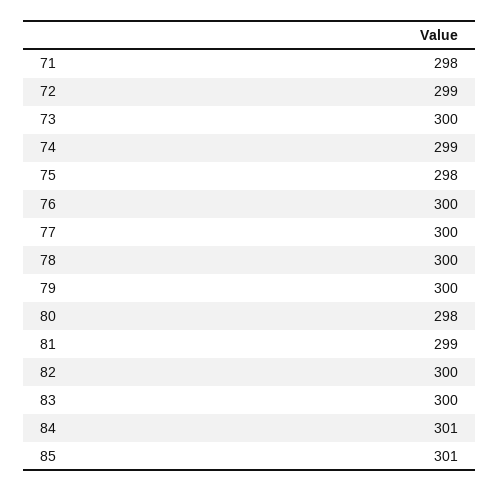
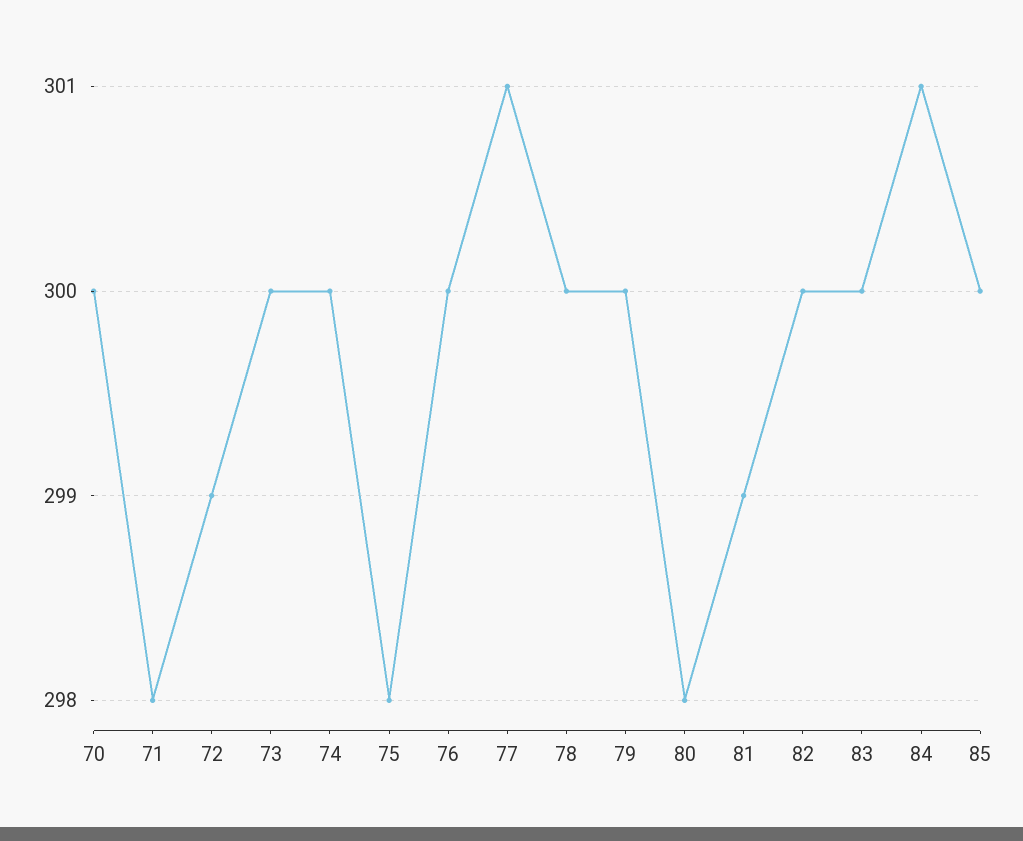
74: 299 -> 300
77: 300 -> 301
85: 301 -> 300
70: none -> 300

